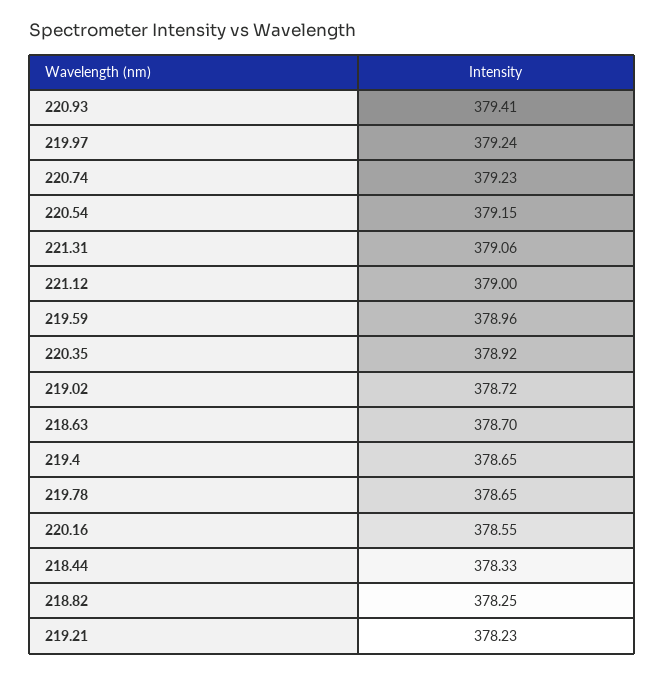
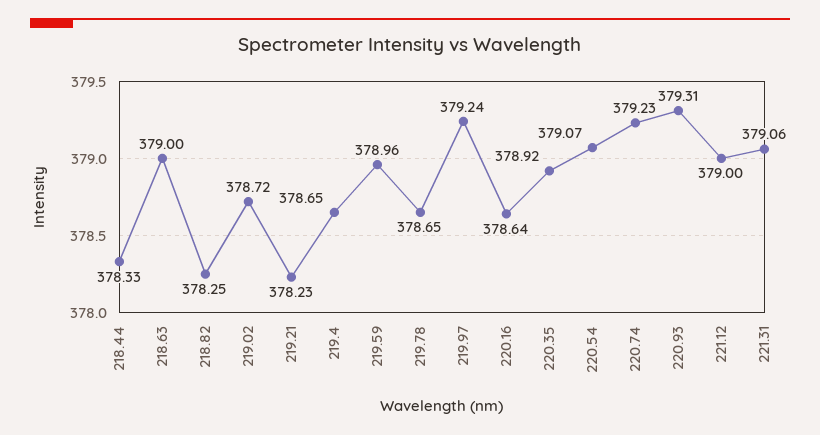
220.93: 379.41 -> 379.31
220.54: 379.15 -> 379.07
218.63: 378.7 -> 379
220.16: 378.55 -> 378.64

